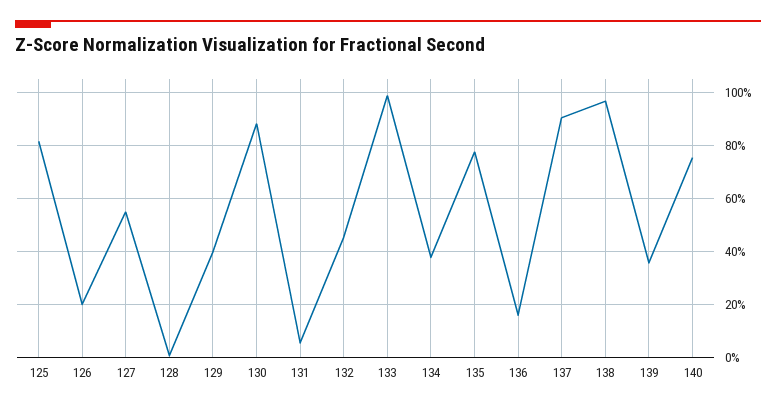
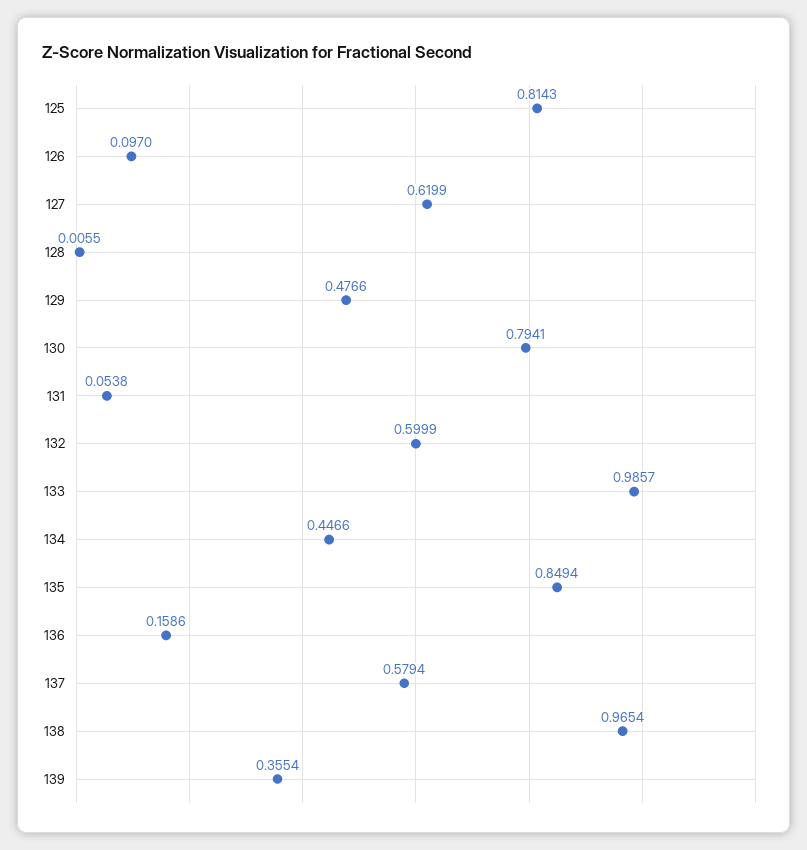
126: 0.2 -> 0.097
127: 0.55 -> 0.6199
129: 0.4 -> 0.4766
130: 0.875 -> 0.7941
132: 0.45 -> 0.5999
134: 0.375 -> 0.4466
135: 0.775 -> 0.8494
137: 0.9 -> 0.5794
140: 0.75 -> none

